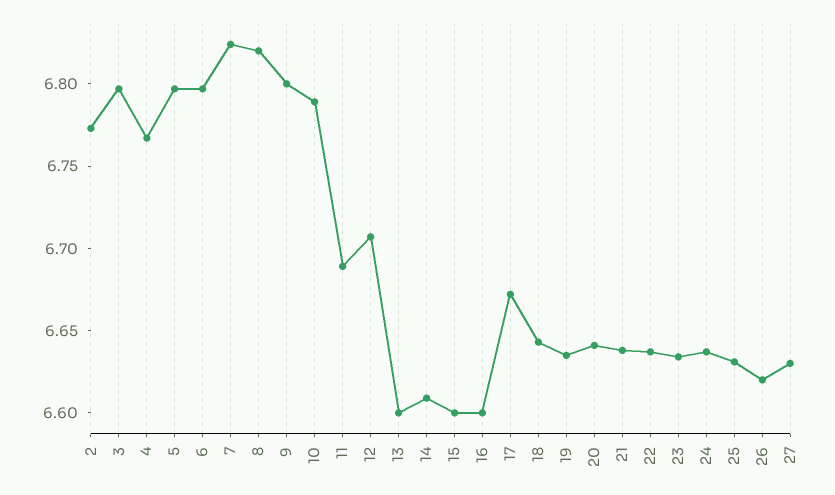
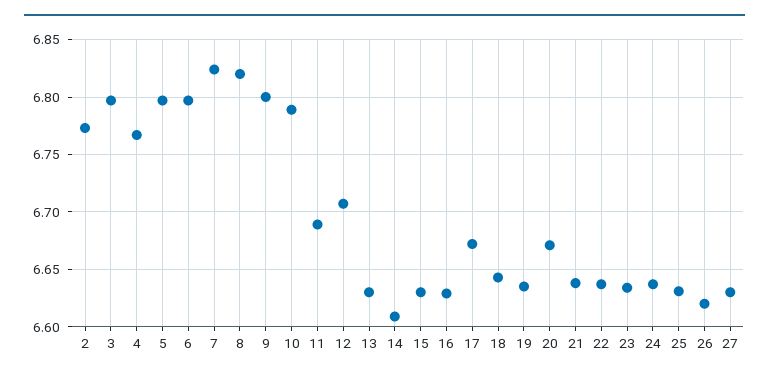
13: 6.6 -> 6.63
15: 6.6 -> 6.63
16: 6.6 -> 6.63
20: 6.64 -> 6.67

